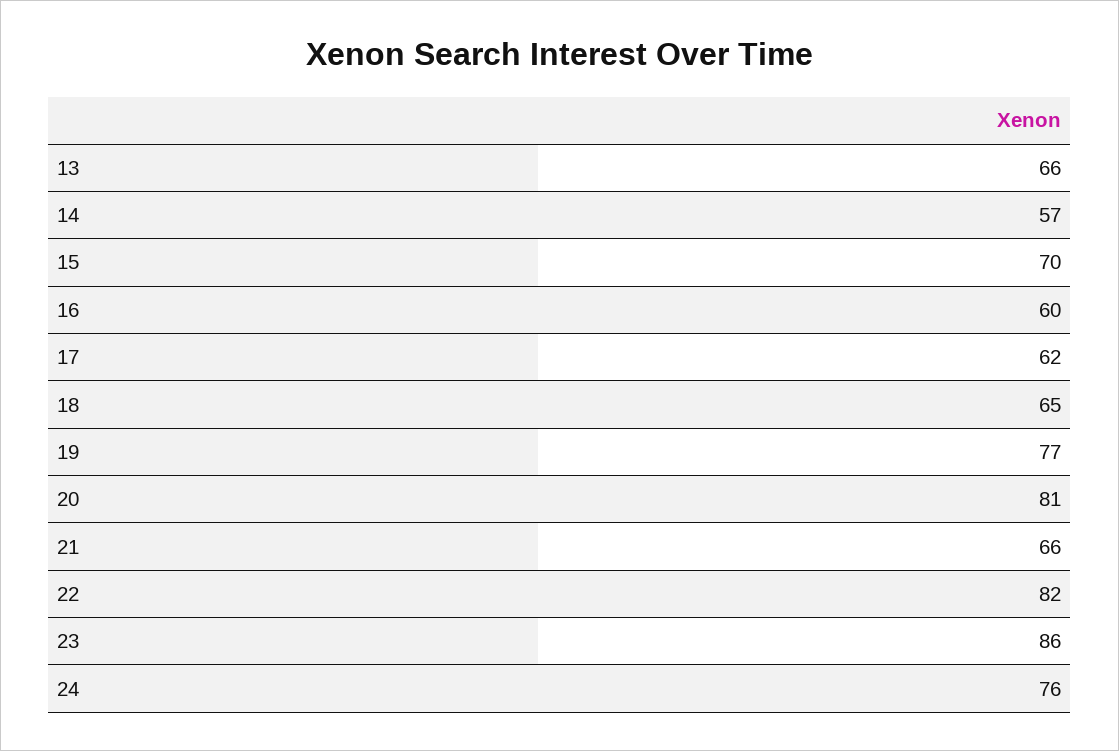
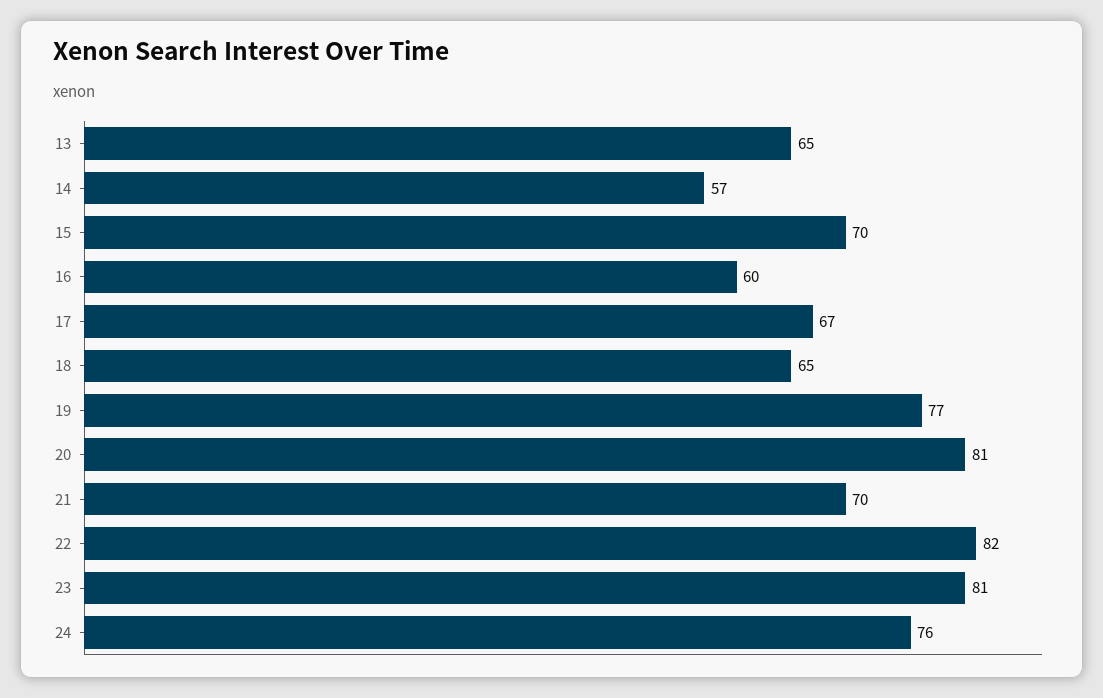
13: 66 -> 65
17: 62 -> 67
21: 66 -> 70
23: 86 -> 81

